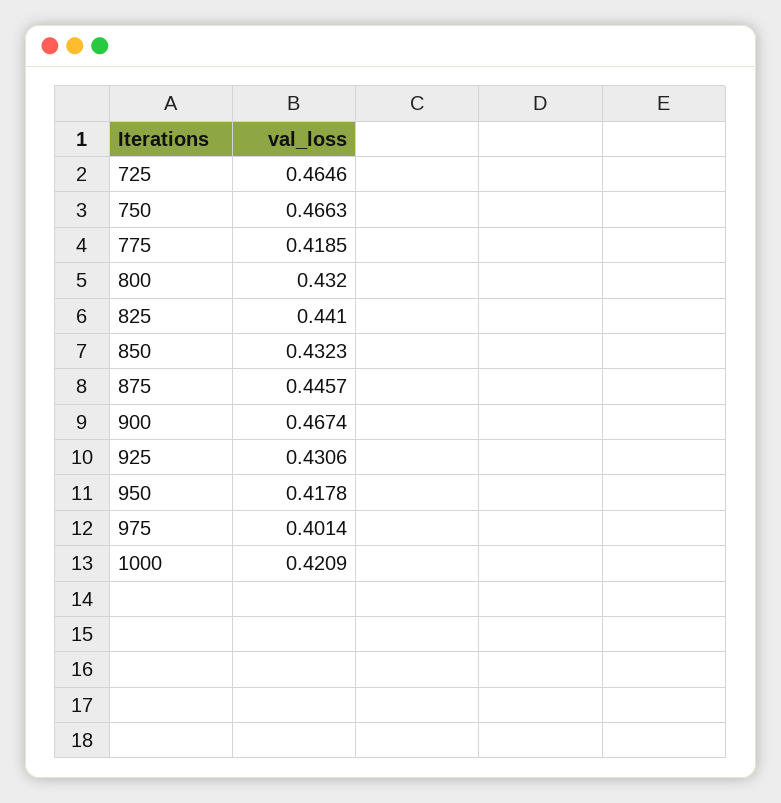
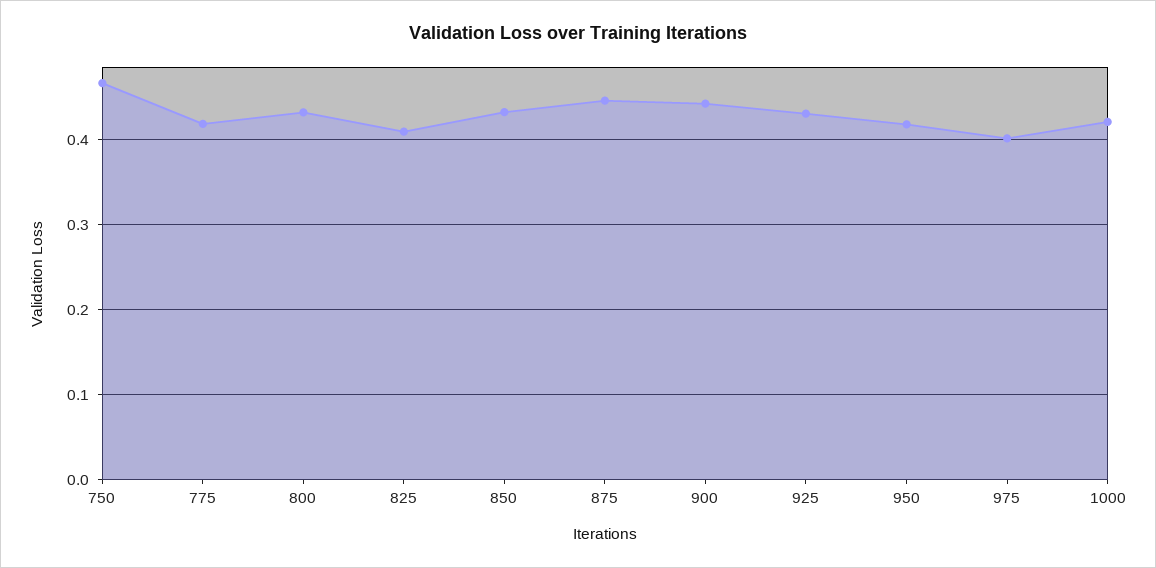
725: 0.4646 -> none
825: 0.441 -> 0.41
900: 0.4674 -> 0.44

